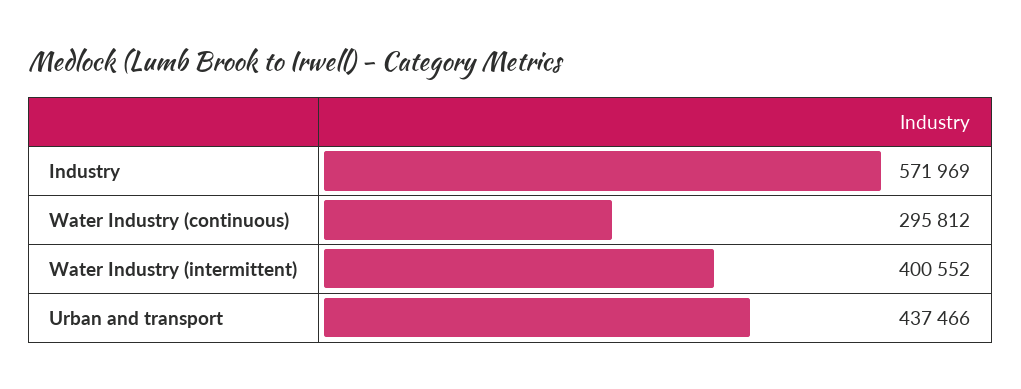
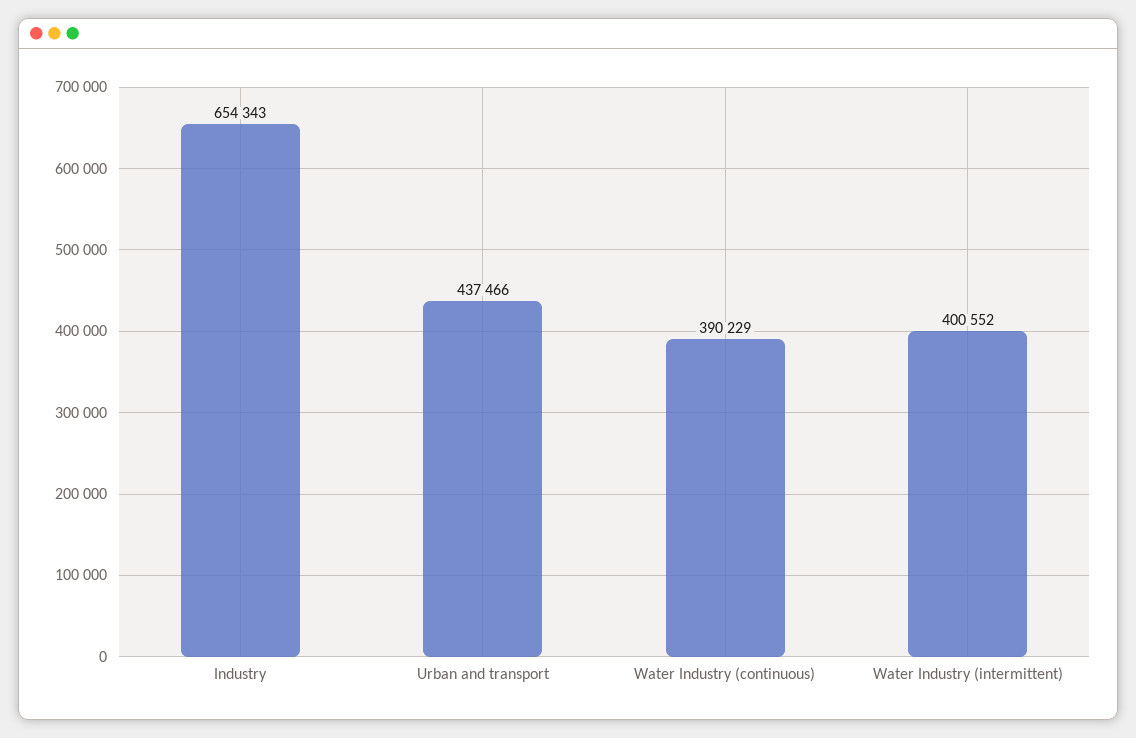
Industry: 571969 -> 654343
Water Industry (continuous): 295812 -> 390229

